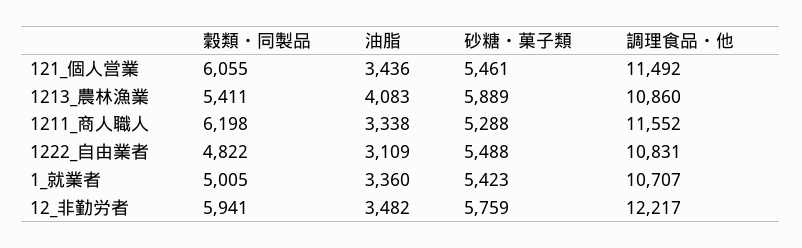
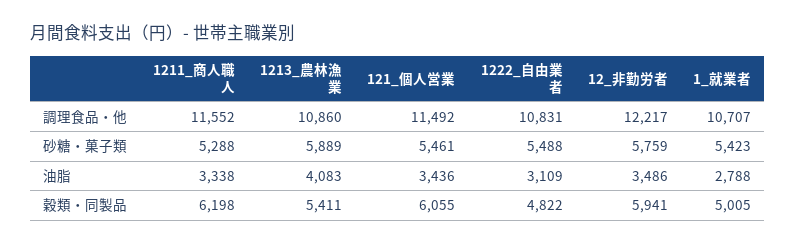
油脂, 1_就業者: 3360 -> 2788
油脂, 12_非勤労者: 3482 -> 3486

